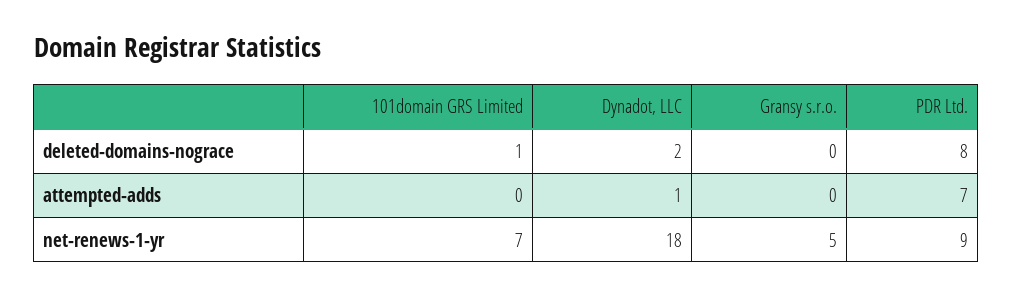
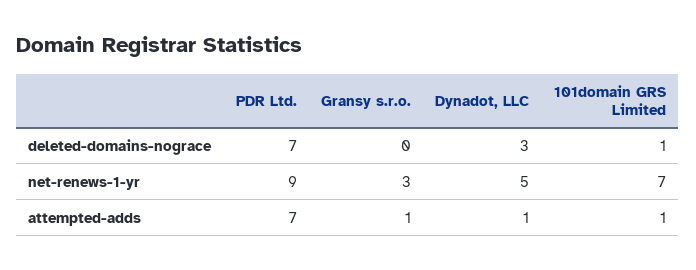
Dynadot, LLC, deleted-domains-nograce: 2 -> 3
PDR Ltd., deleted-domains-nograce: 8 -> 7
101domain GRS Limited, attempted-adds: 0 -> 1
Gransy s.r.o., attempted-adds: 0 -> 1
Dynadot, LLC, net-renews-1-yr: 18 -> 5
Gransy s.r.o., net-renews-1-yr: 5 -> 3

